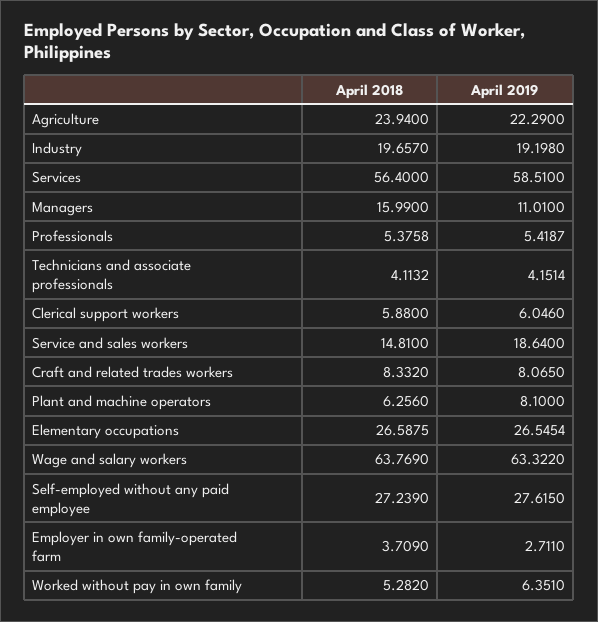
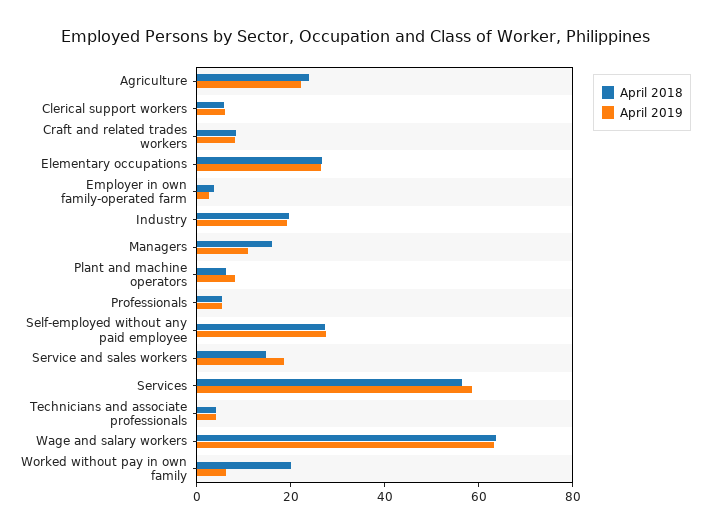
April 2018, Worked without pay in own family: 5.282 -> 20

